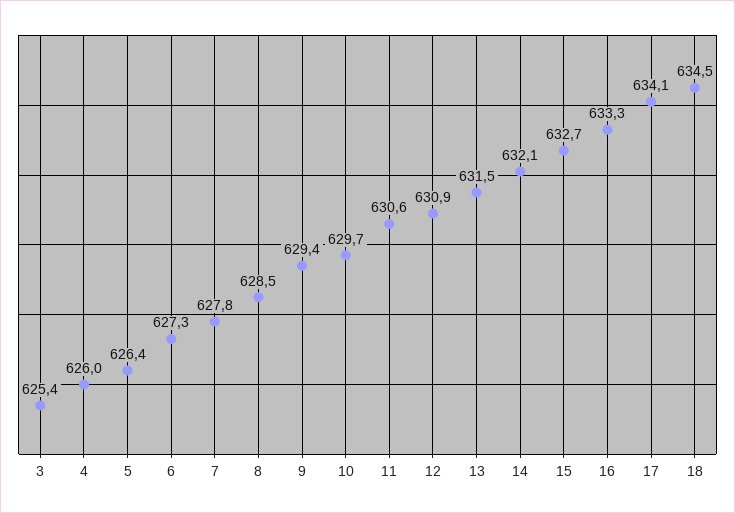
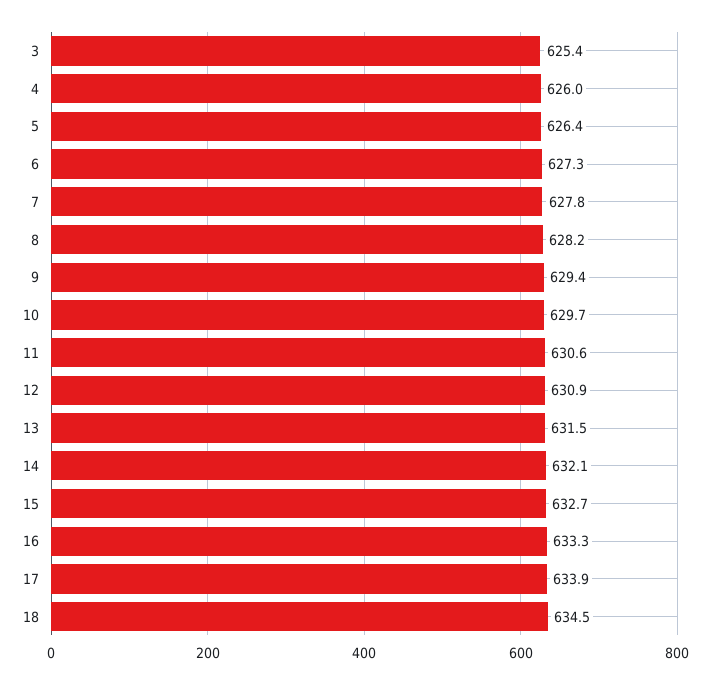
8: 628.5 -> 628.2
17: 634.1 -> 633.9

